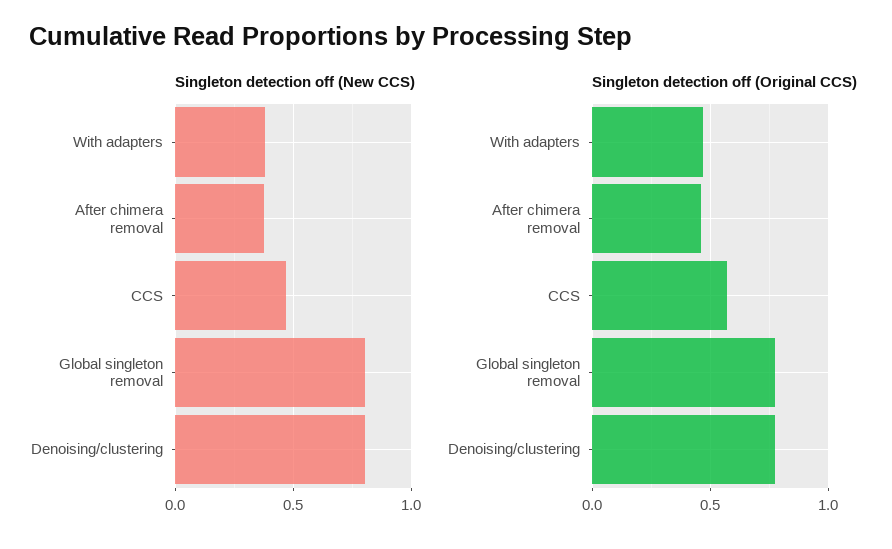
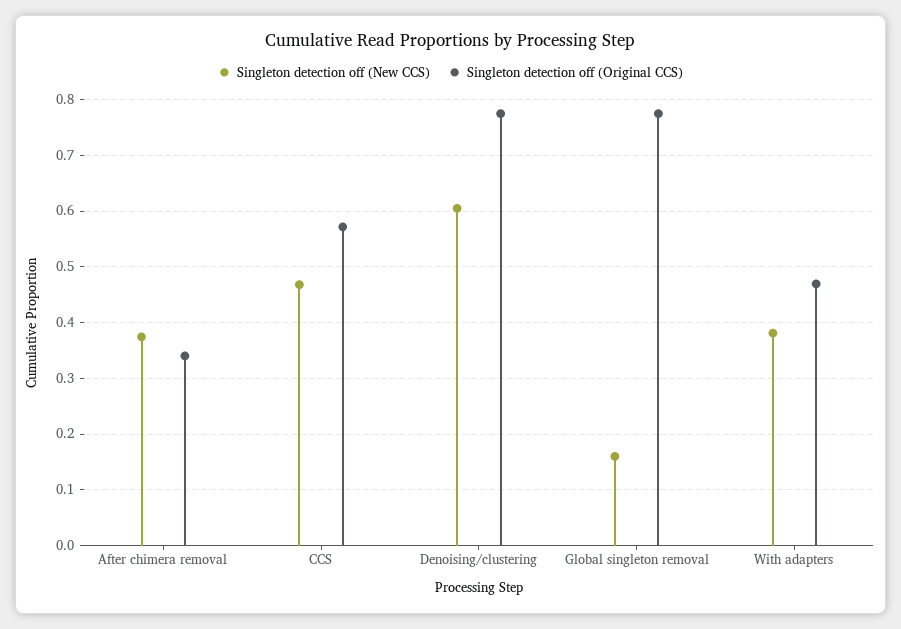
Singleton detection off (New CCS), Global singleton removal: 0.8 -> 0.16
Singleton detection off (New CCS), Denoising/clustering: 0.8 -> 0.6
Singleton detection off (Original CCS), After chimera removal: 0.45 -> 0.34

